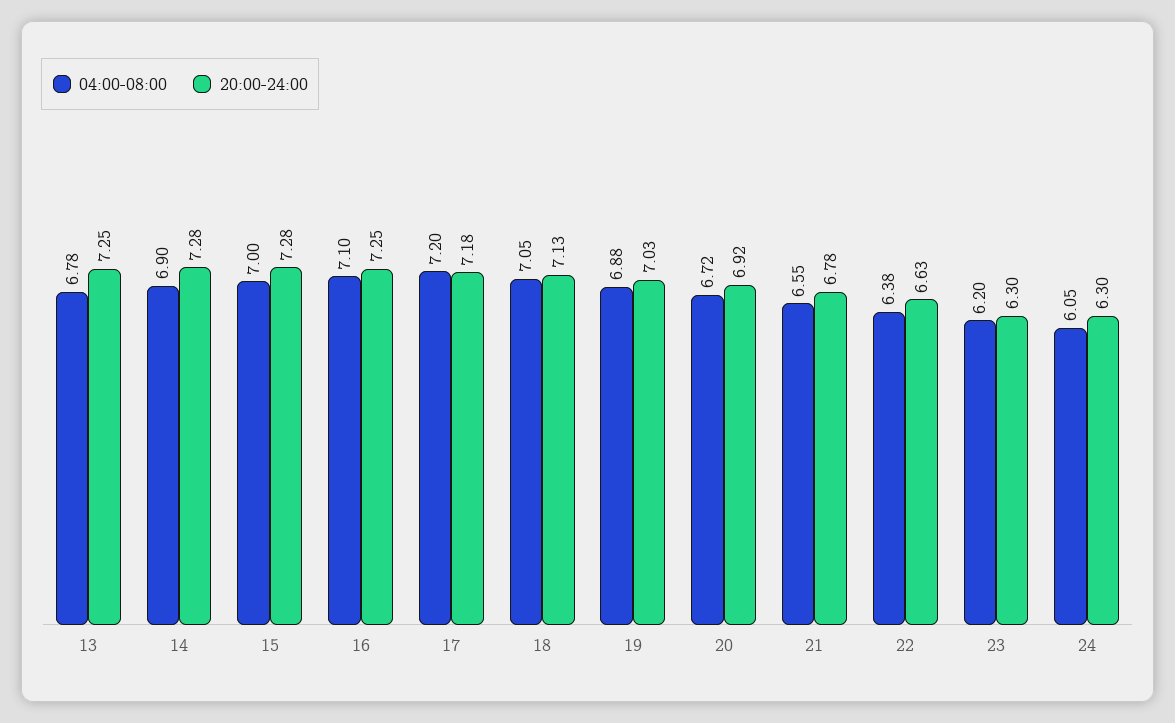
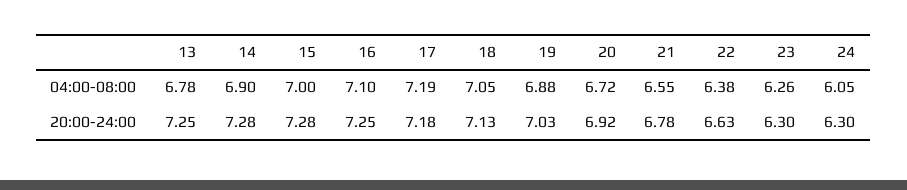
04:00-08:00, 17: 7.2 -> 7.19
04:00-08:00, 23: 6.2 -> 6.26

